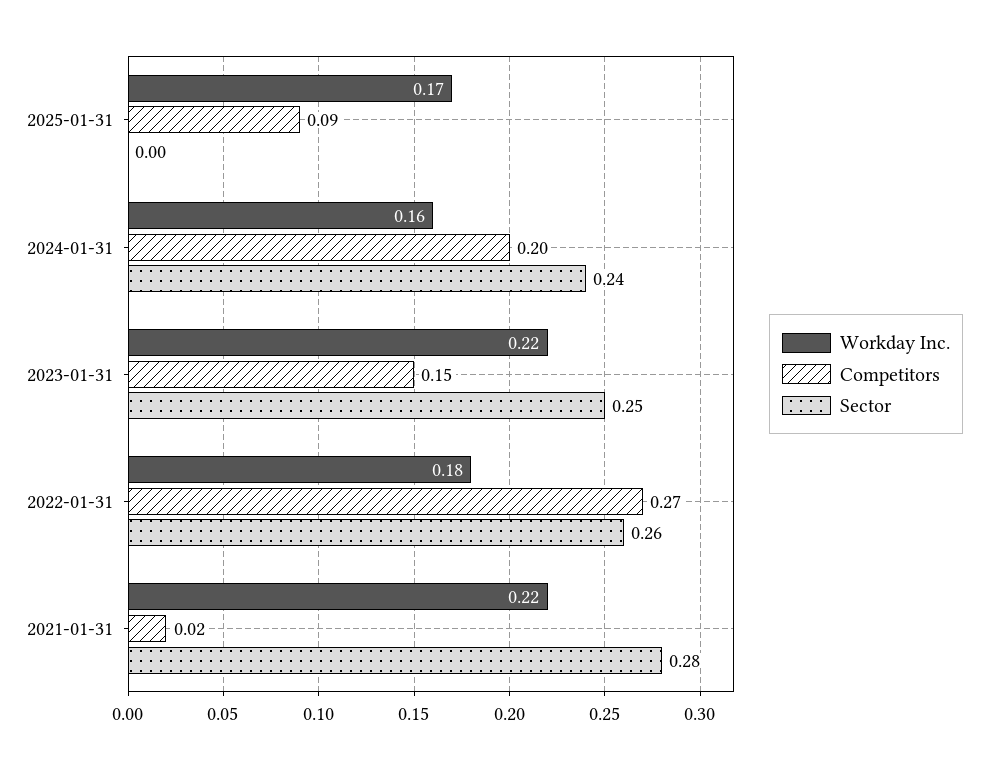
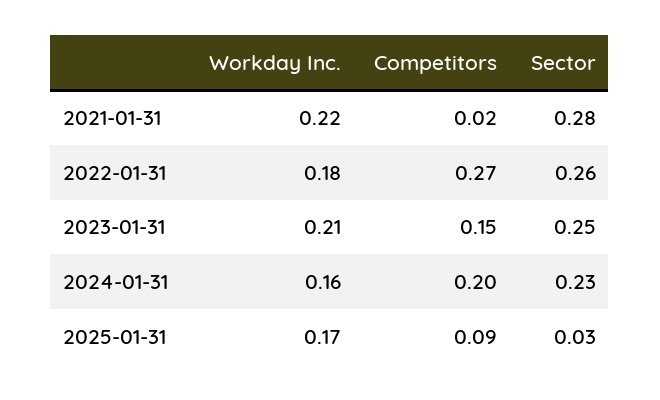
Sector, 2025-01-31: 0 -> 0.03
Sector, 2024-01-31: 0.24 -> 0.23
Workday Inc., 2023-01-31: 0.22 -> 0.21

